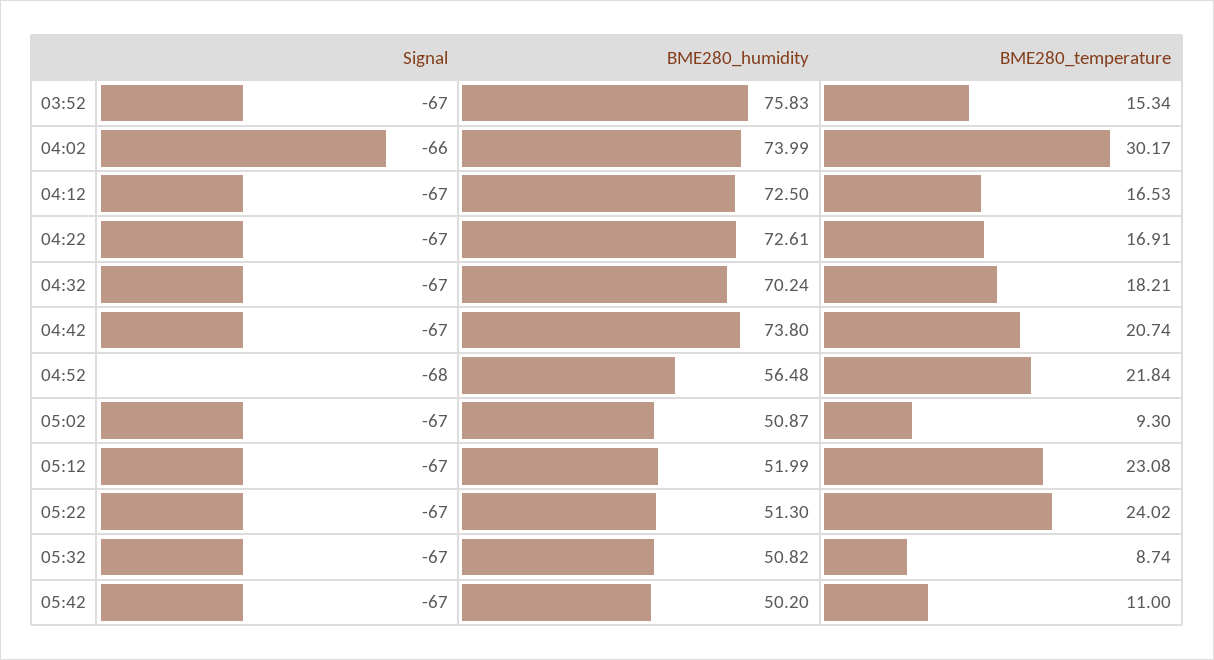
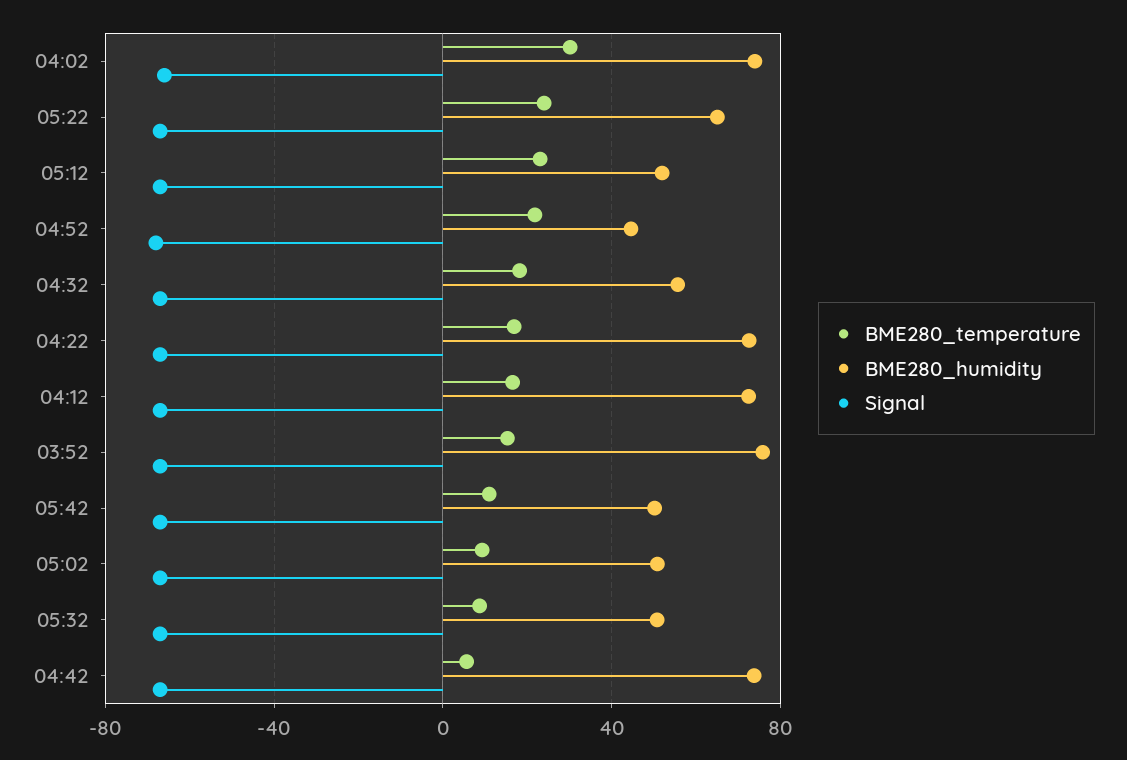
BME280_humidity, 04:32: 70.24 -> 55
BME280_temperature, 04:42: 20.74 -> 5
BME280_humidity, 04:52: 56.48 -> 45
BME280_humidity, 05:22: 51.3 -> 65

